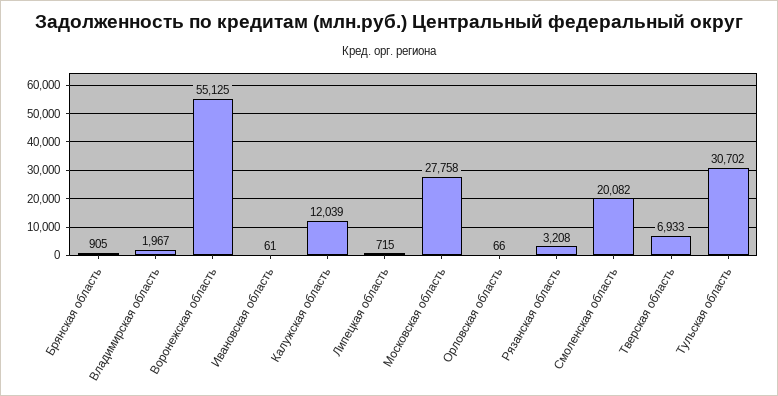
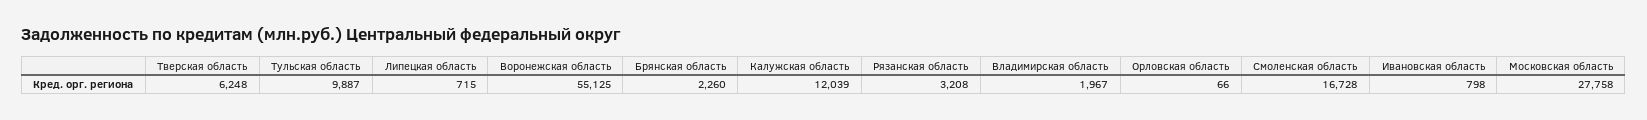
Брянская область: 905 -> 2260
Ивановская область: 61 -> 798
Смоленская область: 20082 -> 16728
Тверская область: 6933 -> 6248
Тульская область: 30702 -> 9887

